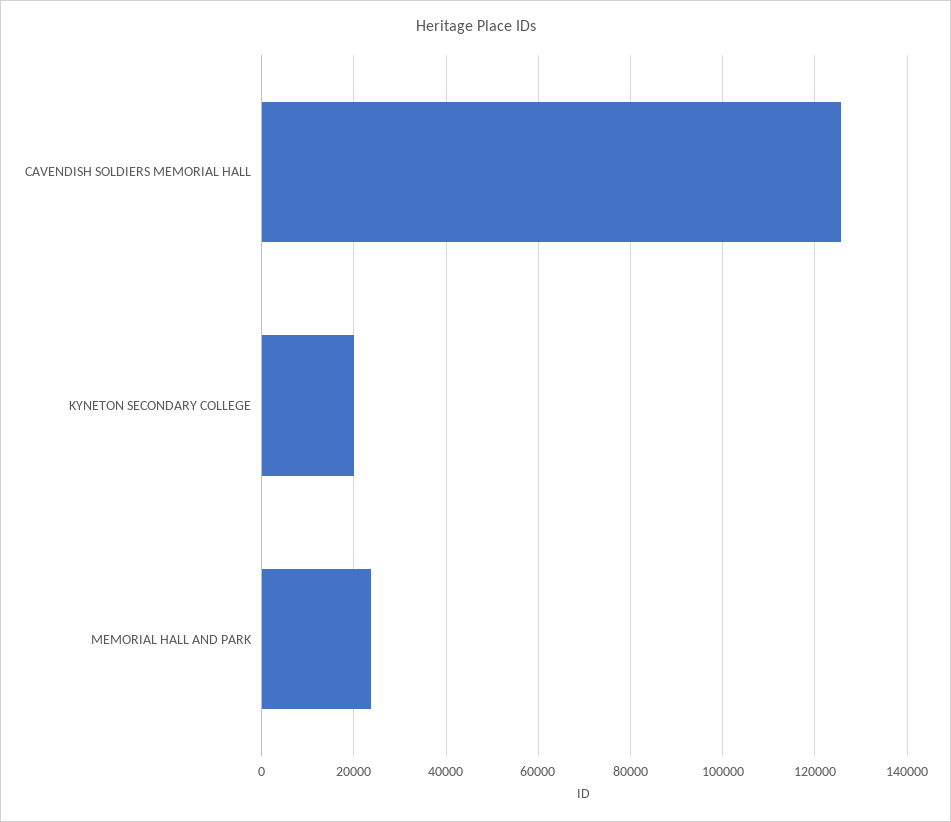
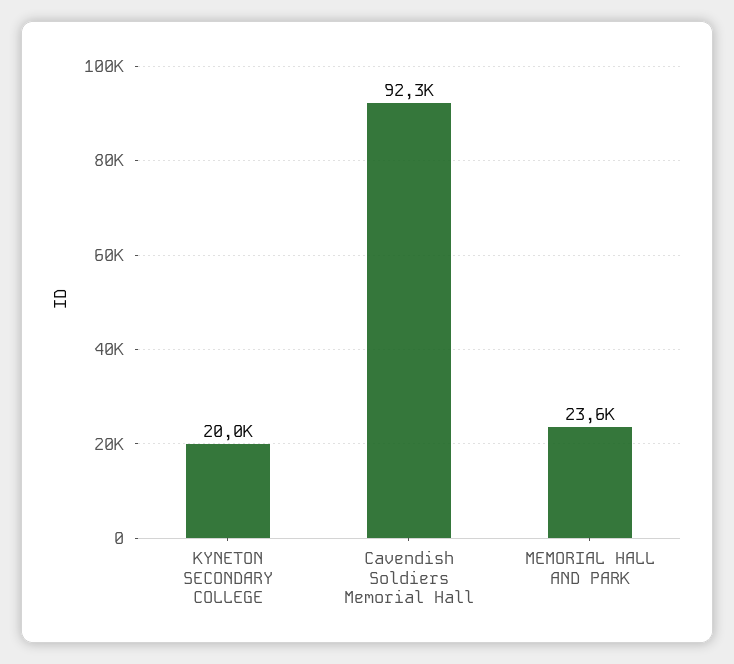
CAVENDISH SOLDIERS MEMORIAL HALL: 126000 -> 92300

